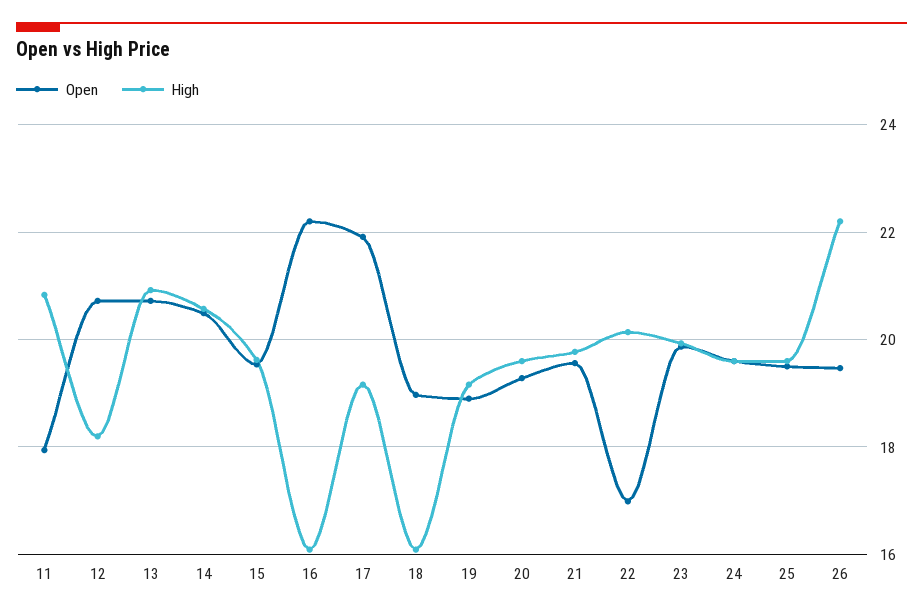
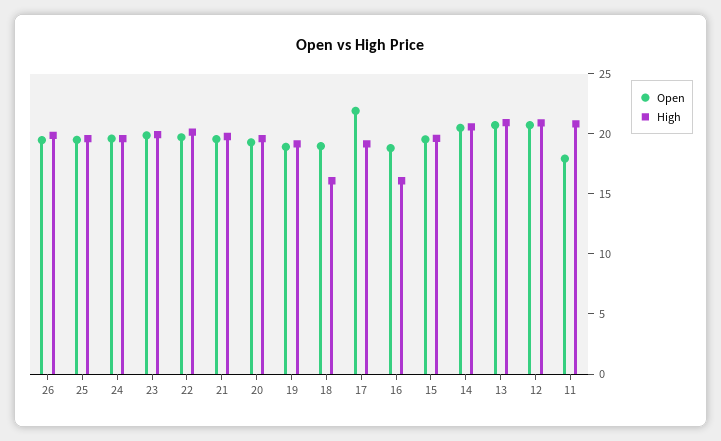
High, 12: 18.2 -> 21
Open, 16: 22.2 -> 19
Open, 22: 17 -> 20
High, 26: 22.2 -> 20

